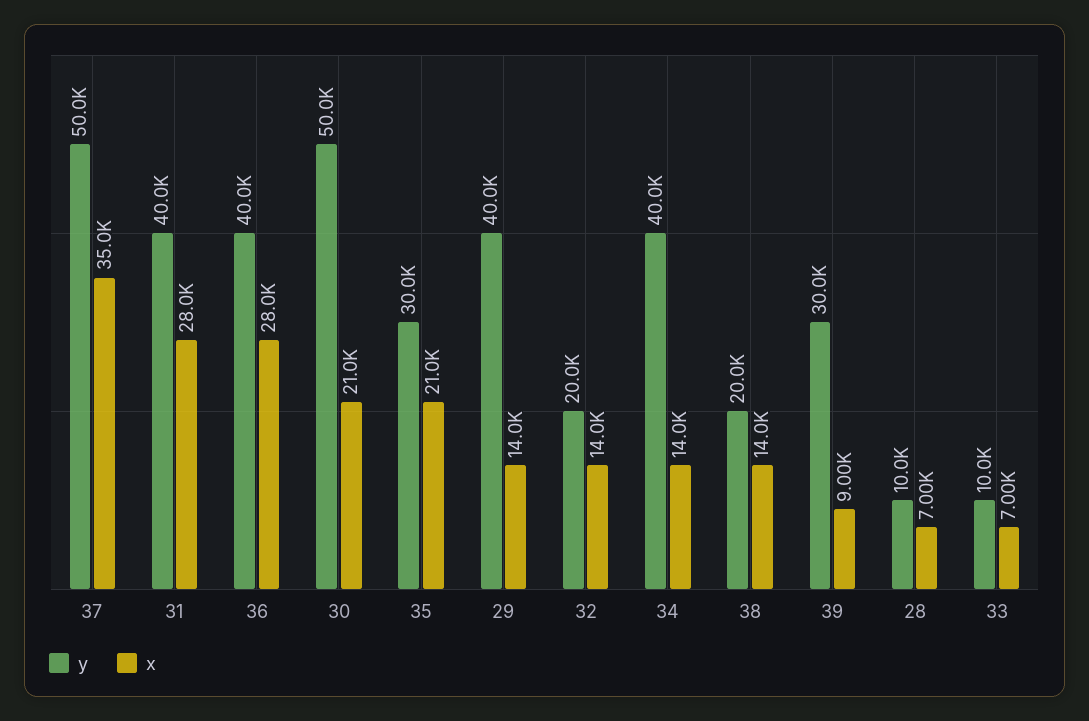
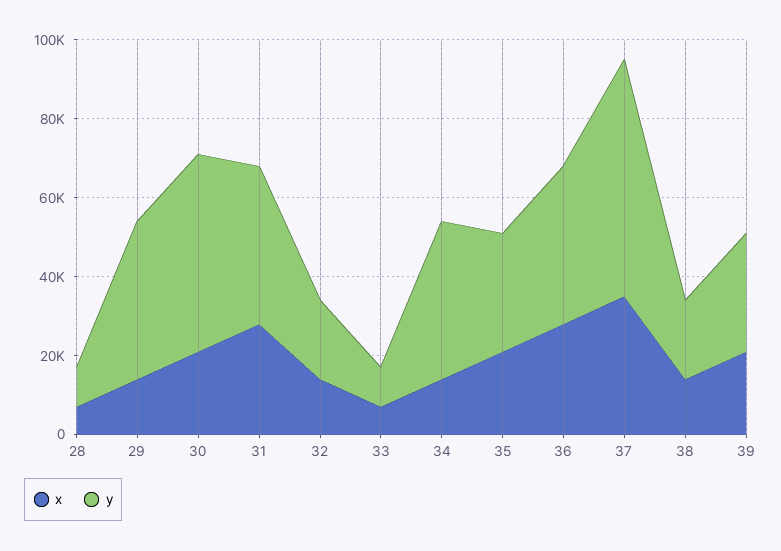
y, 37: 50000 -> 60000
x, 39: 9000 -> 20000

